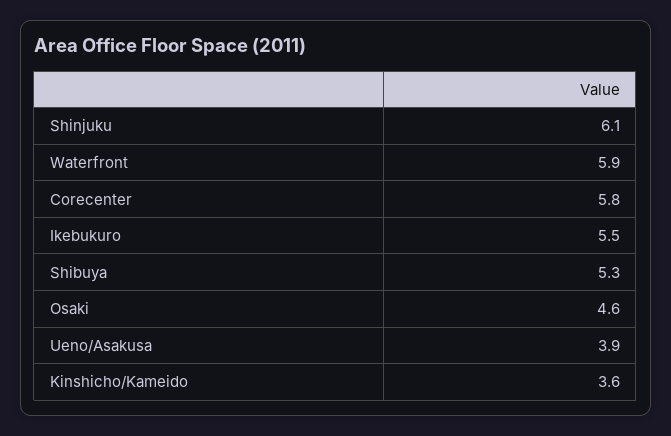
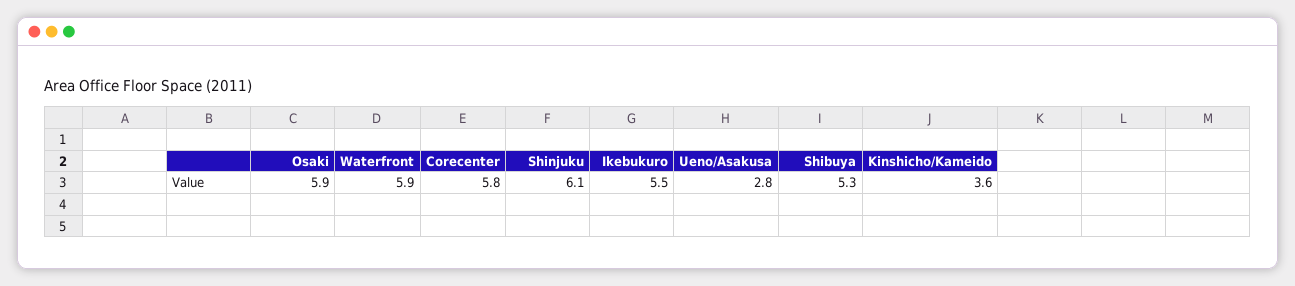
Osaki: 4.6 -> 5.9
Ueno/Asakusa: 3.9 -> 2.8

